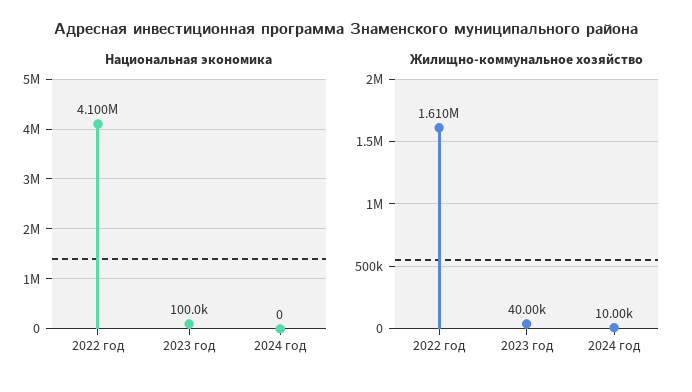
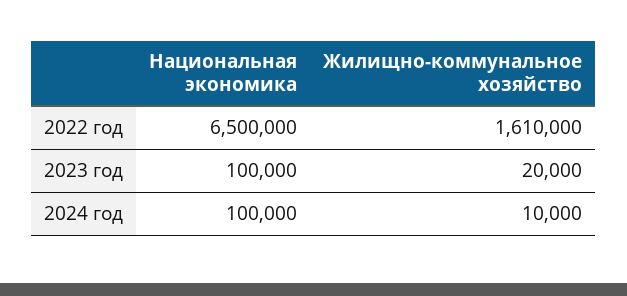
Национальная экономика, 2022 год: 4100000 -> 6500000
Национальная экономика, 2024 год: 0 -> 100000
Жилищно-коммунальное хозяйство, 2023 год: 40000 -> 20000

